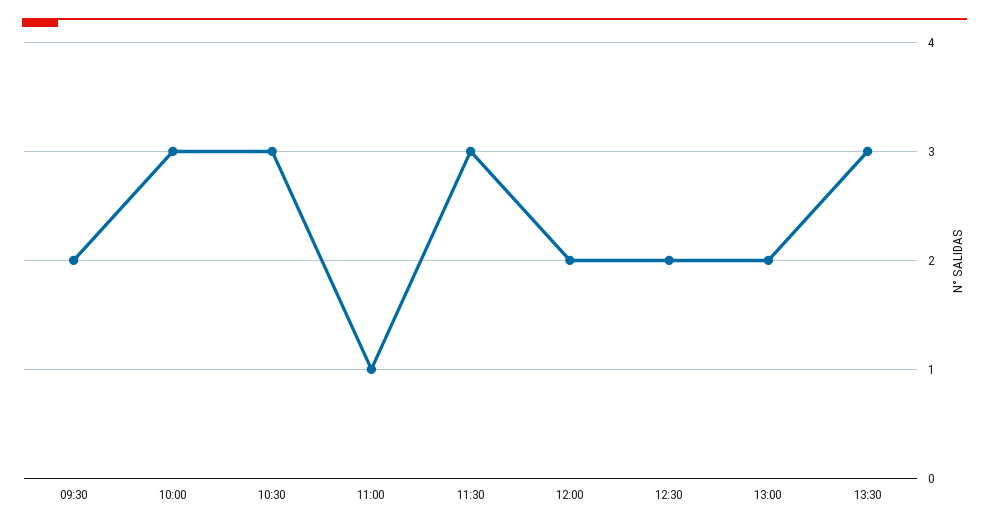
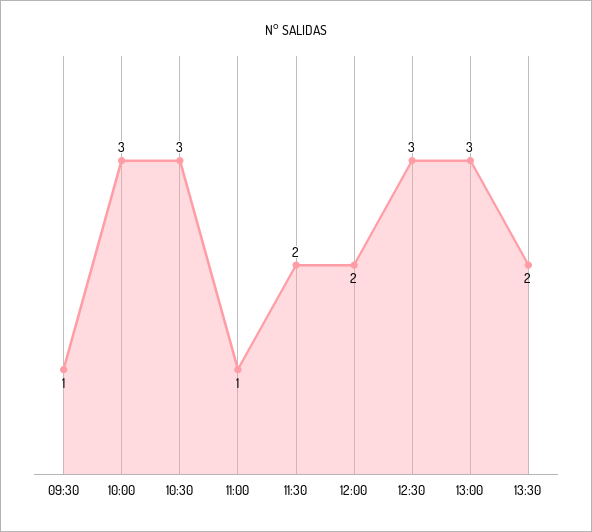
09:30: 2 -> 1
11:30: 3 -> 2
12:30: 2 -> 3
13:00: 2 -> 3
13:30: 3 -> 2

